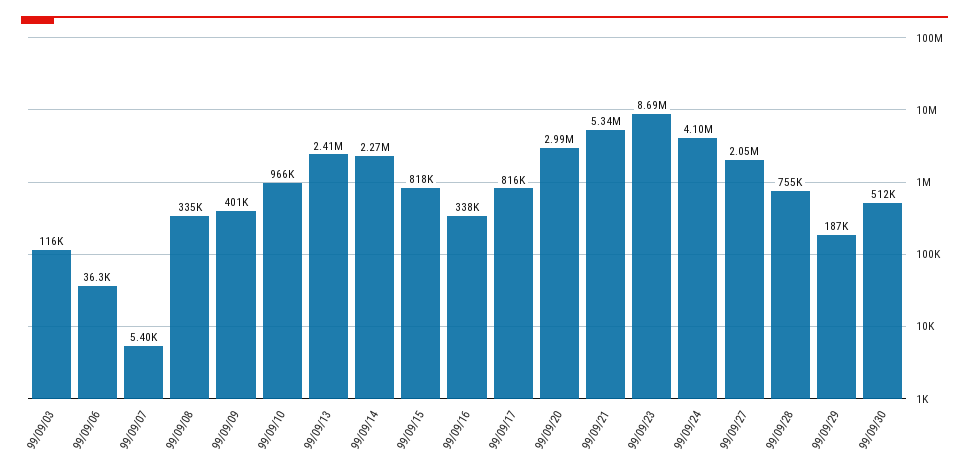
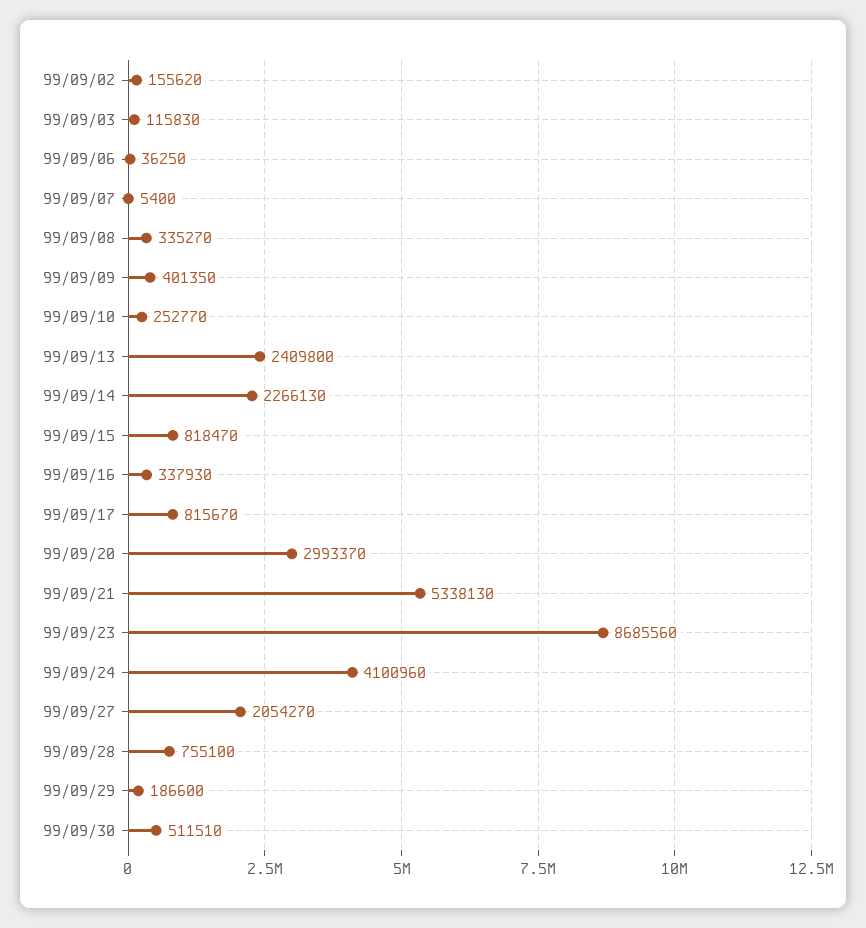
99/09/10: 966000 -> 252770
99/09/02: none -> 155620

